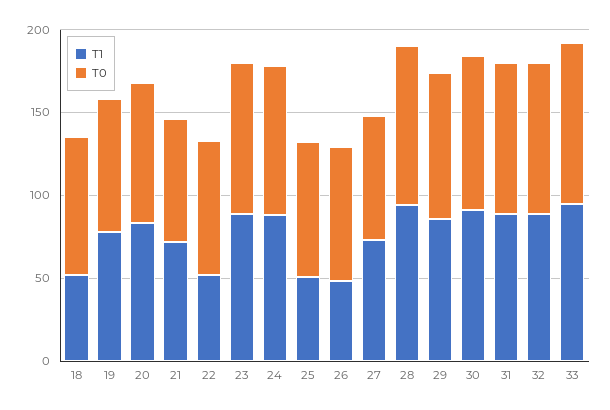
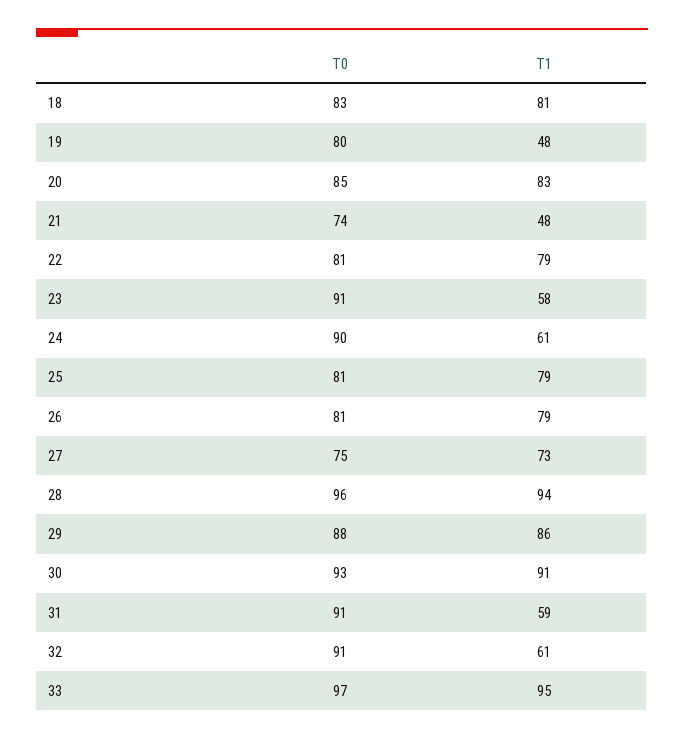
T1, 18: 50 -> 81
T1, 19: 80 -> 48
T1, 21: 70 -> 48
T1, 22: 50 -> 79
T1, 23: 90 -> 58
T1, 24: 90 -> 61
T1, 25: 50 -> 79
T1, 26: 50 -> 79
T1, 31: 90 -> 59
T1, 32: 90 -> 61

